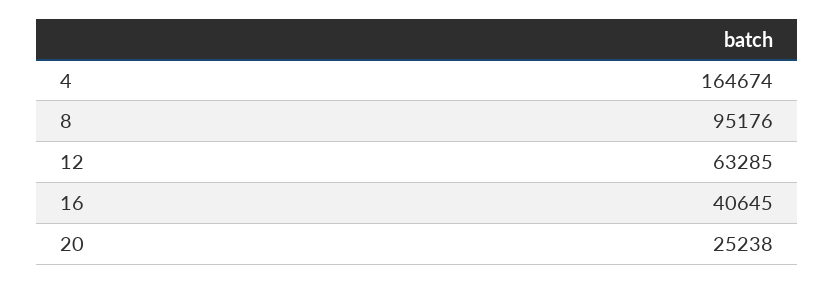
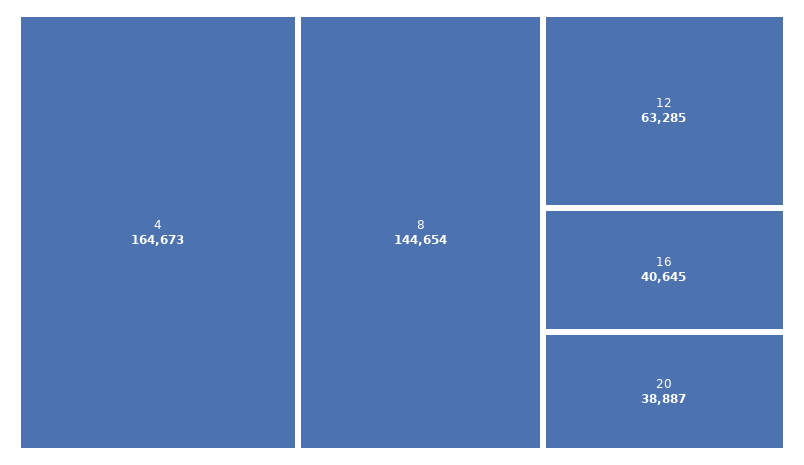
4: 164674 -> 164673
8: 95176 -> 144654
20: 25238 -> 38887

